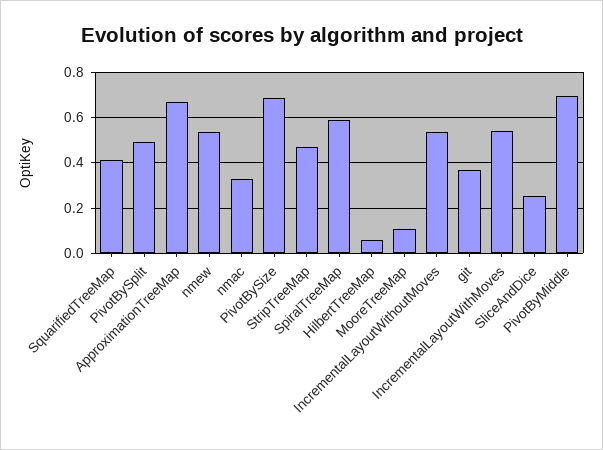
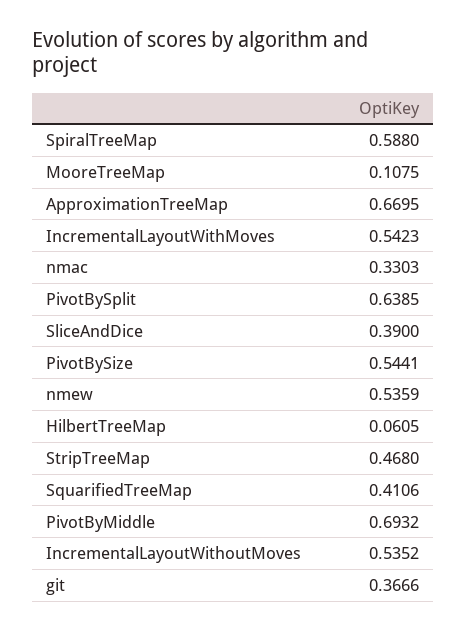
PivotBySplit: 0.5 -> 0.6385
PivotBySize: 0.7 -> 0.5441
SliceAndDice: 0.25 -> 0.39

